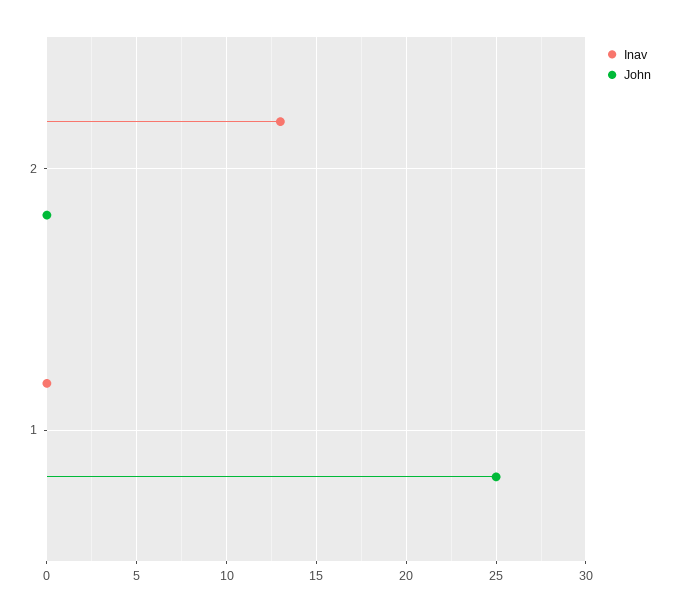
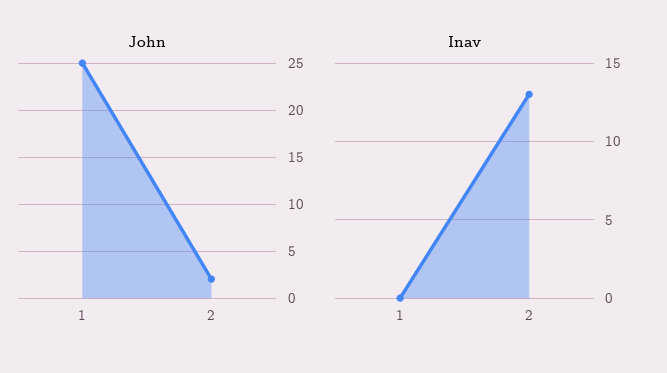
John, 2: 0 -> 2

